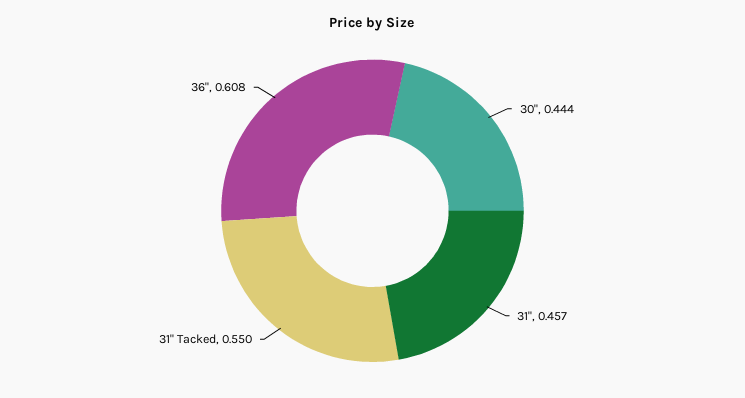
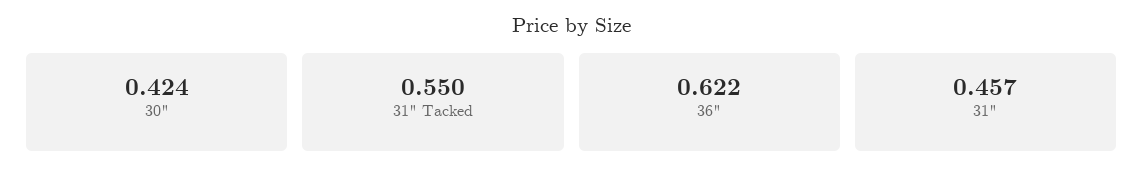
30": 0.444 -> 0.424
36": 0.608 -> 0.622

